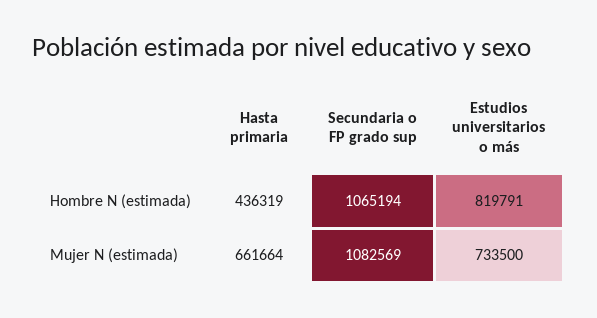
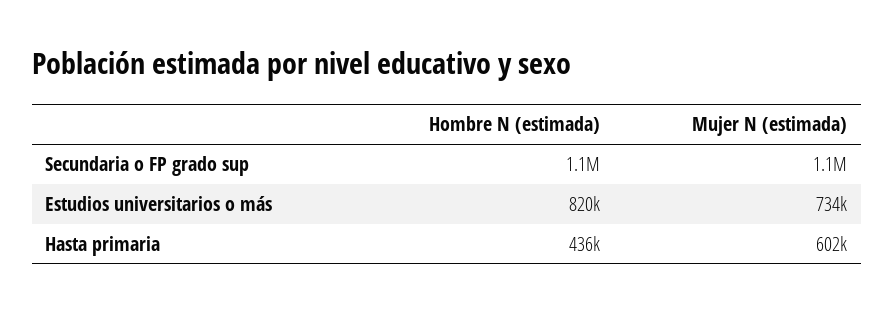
Hasta primaria, Mujer N (estimada): 661664 -> 602000

